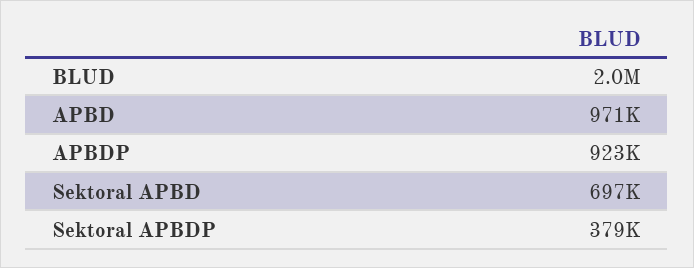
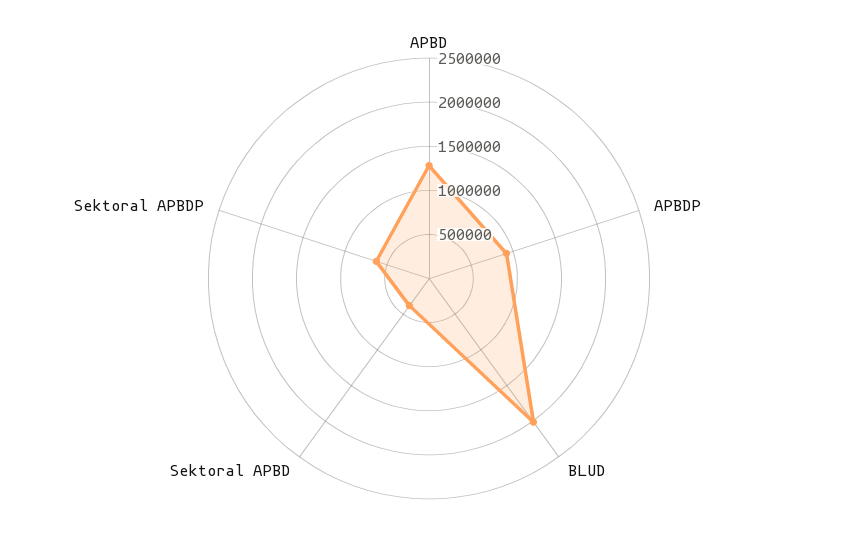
APBD: 971000 -> 1300000
Sektoral APBD: 697000 -> 400000
Sektoral APBDP: 379000 -> 600000

